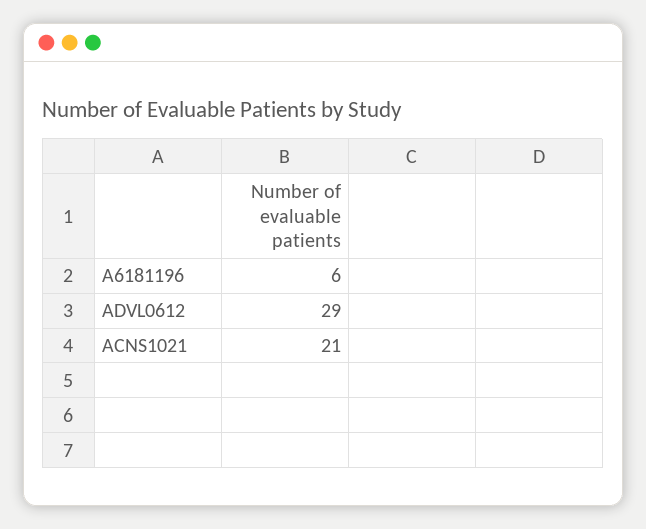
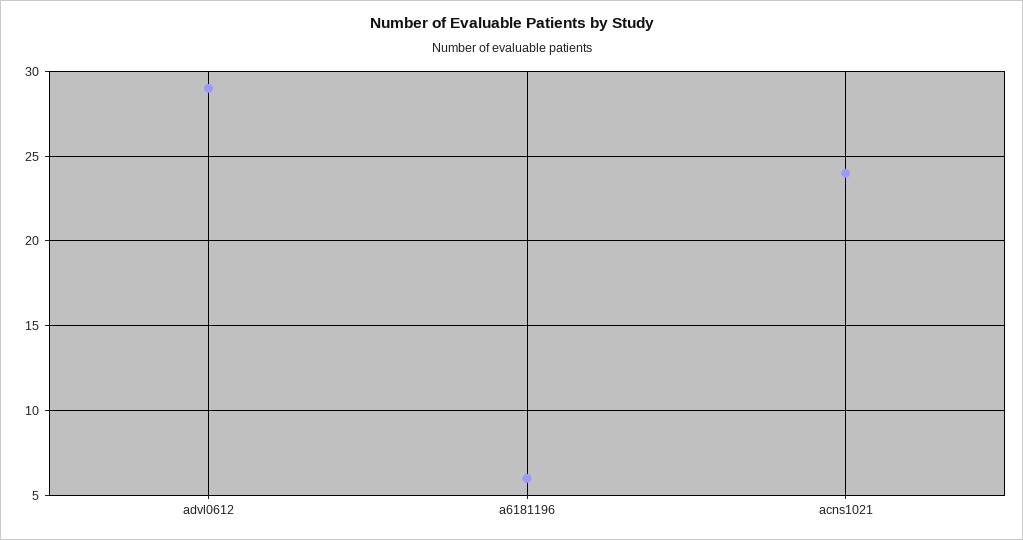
ACNS1021: 21 -> 24

